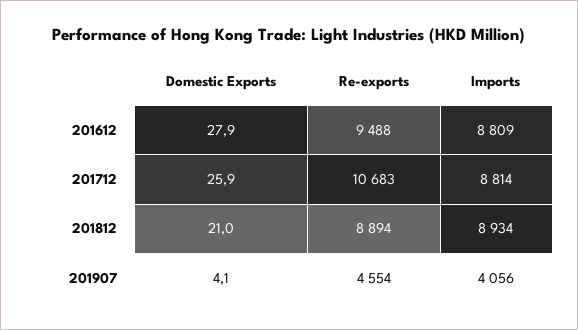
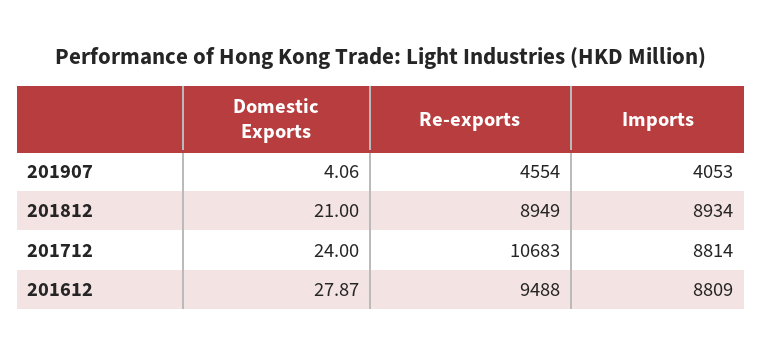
Domestic Exports, 201712: 25.9 -> 24
Re-exports, 201812: 8894 -> 8949
Imports, 201907: 4056 -> 4053

